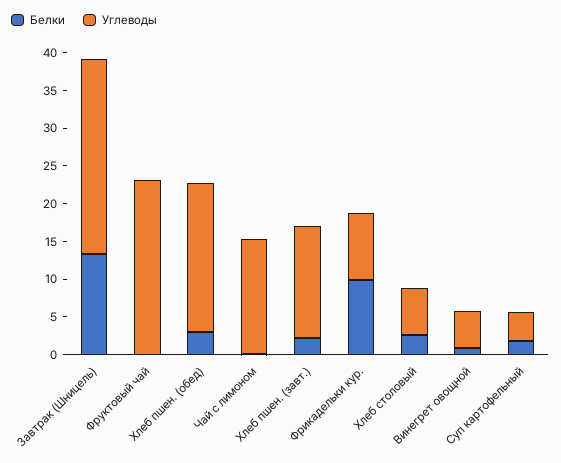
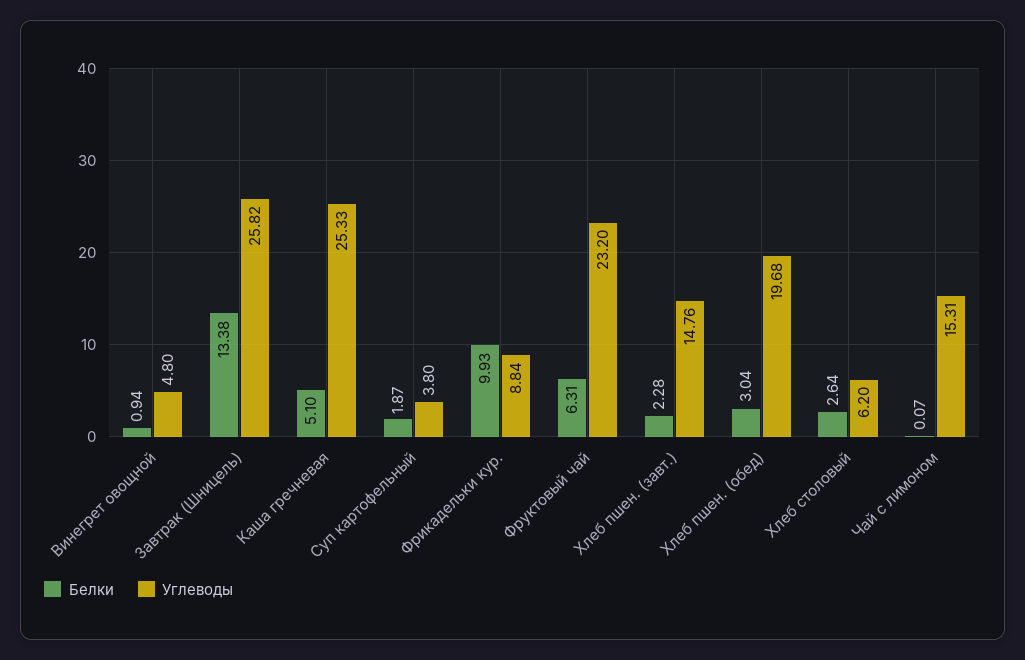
Белки, Фруктовый чай: 0 -> 6.31
Белки, Каша гречневая: none -> 5.1
Углеводы, Каша гречневая: none -> 25.33

